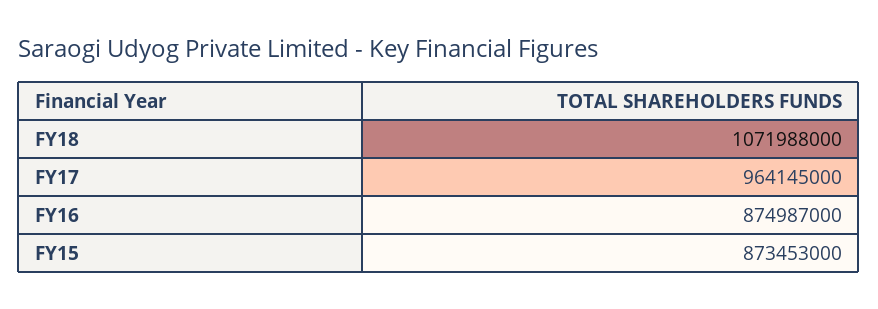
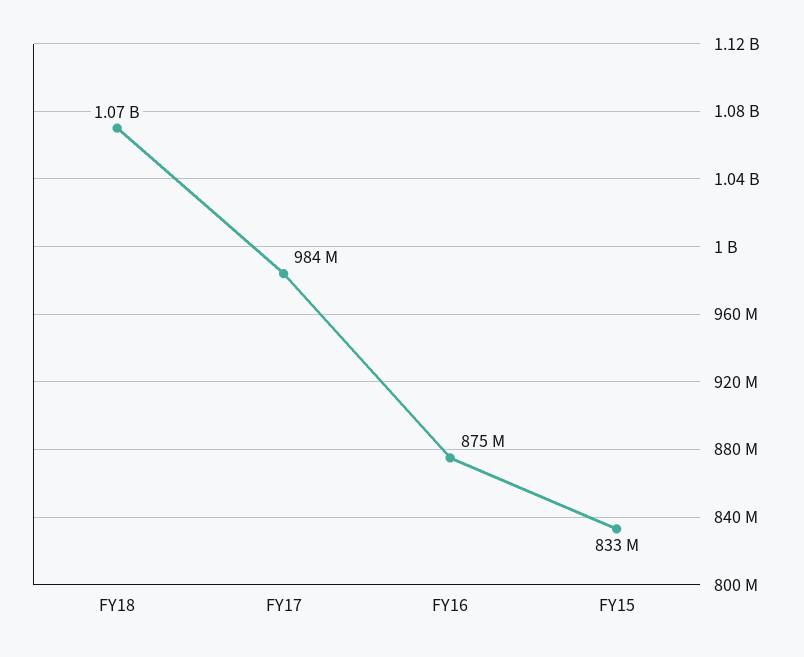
FY17: 964145000 -> 984000000
FY15: 873453000 -> 833000000

